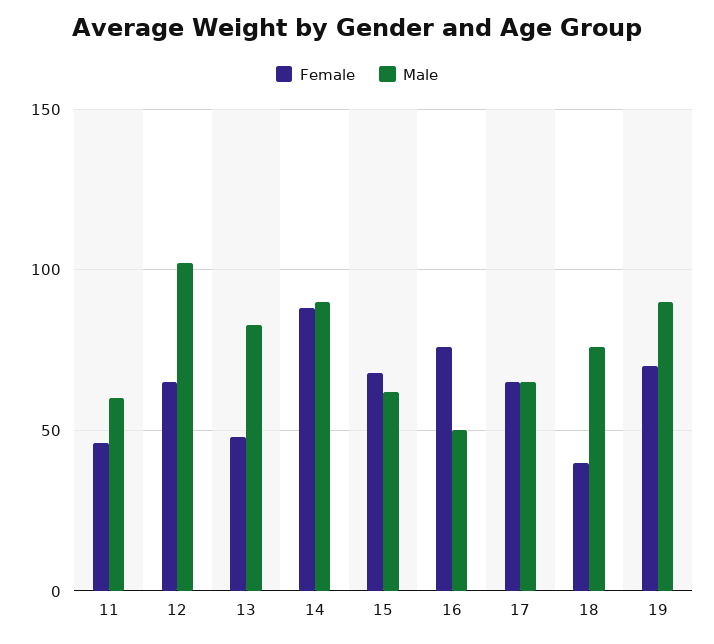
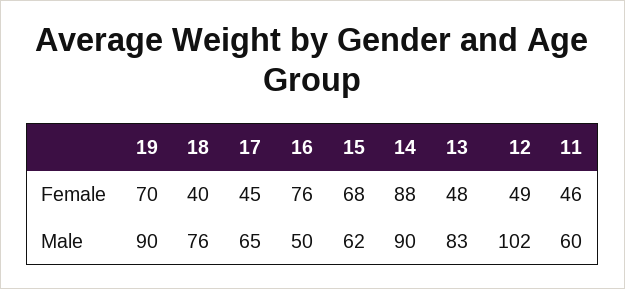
Female, 12: 65 -> 49
Female, 17: 65 -> 45

